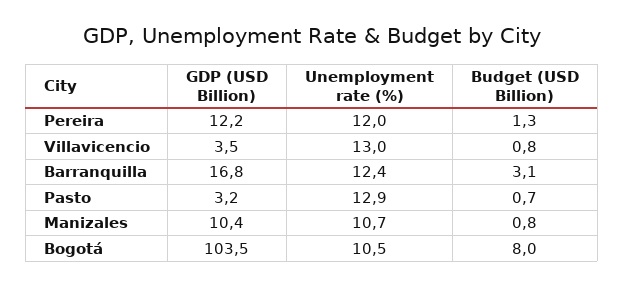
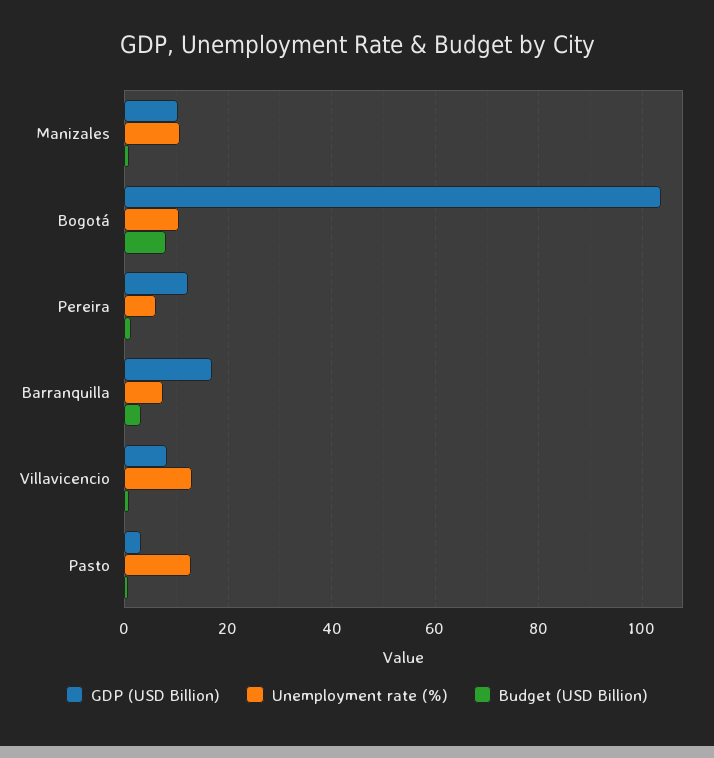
Unemployment rate (%), Pereira: 12 -> 6
GDP (USD Billion), Villavicencio: 3.5 -> 8
Unemployment rate (%), Barranquilla: 12.4 -> 8

